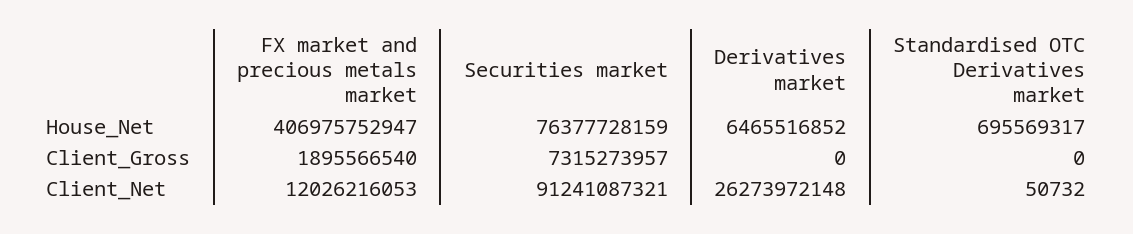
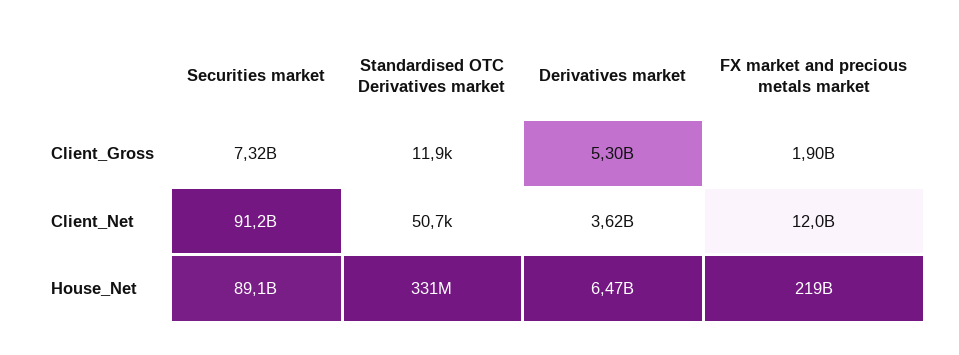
FX market and precious metals market, House_Net: 406975752947 -> 219000000000
Securities market, House_Net: 76377728159 -> 89100000000
Standardised OTC Derivatives market, House_Net: 695569317 -> 331000000
Derivatives market, Client_Gross: 0 -> 5300000000
Standardised OTC Derivatives market, Client_Gross: 0 -> 11900
Derivatives market, Client_Net: 26273972148 -> 3620000000

